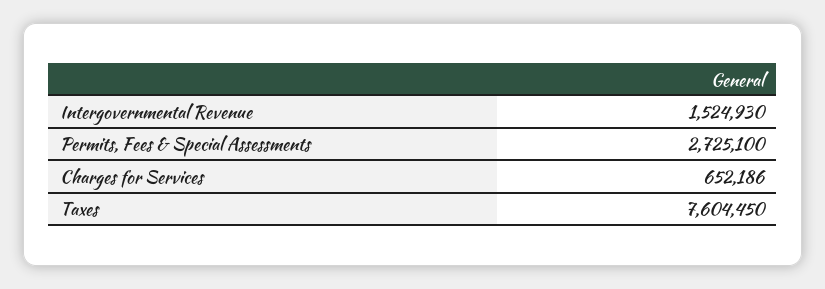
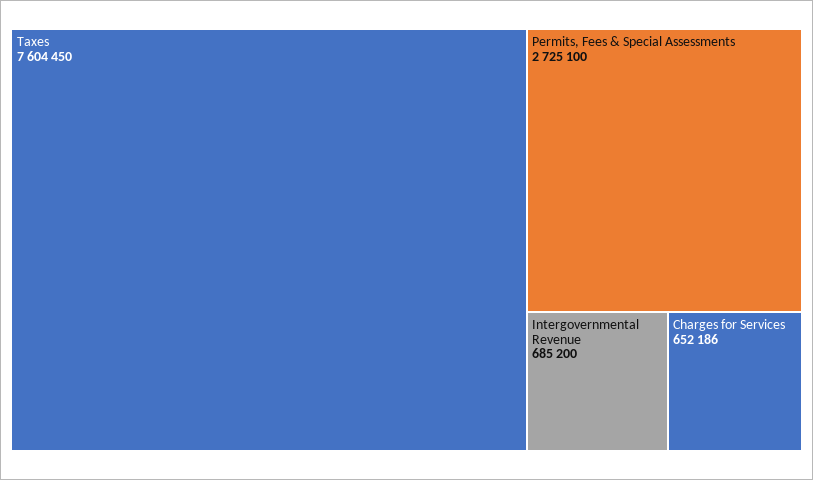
Intergovernmental Revenue: 1524930 -> 685200

